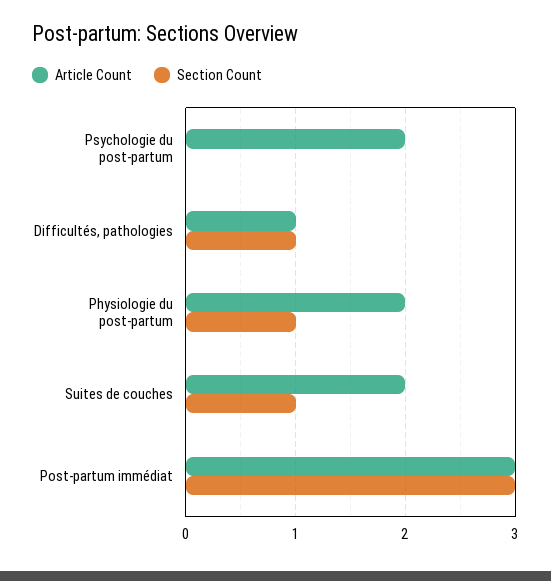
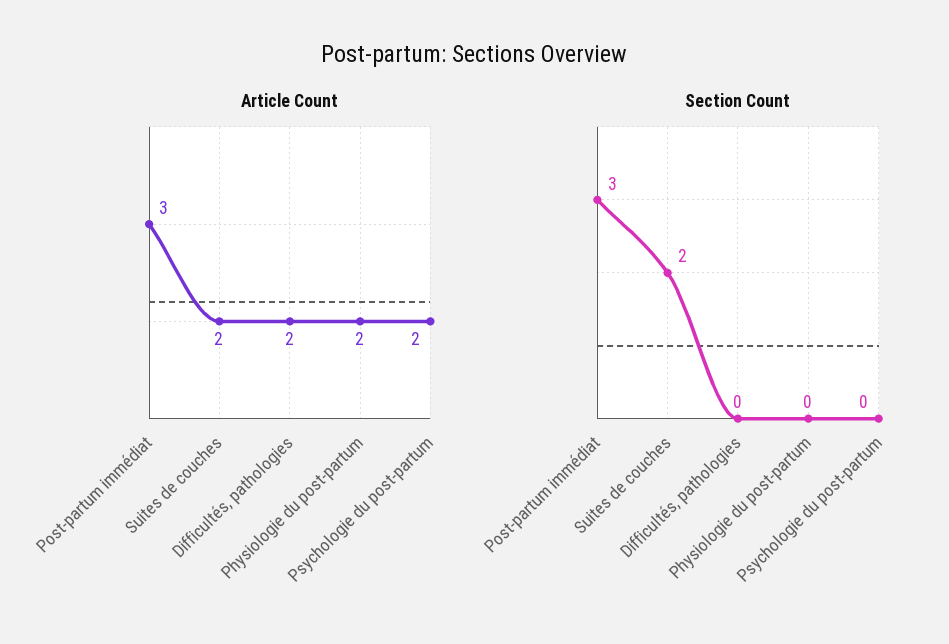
Article Count, Difficultés, pathologies: 1 -> 2
Section Count, Difficultés, pathologies: 1 -> 0
Section Count, Physiologie du post-partum: 1 -> 0
Section Count, Suites de couches: 1 -> 2

